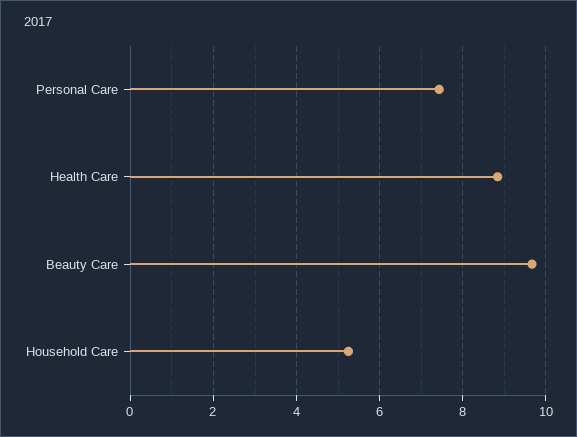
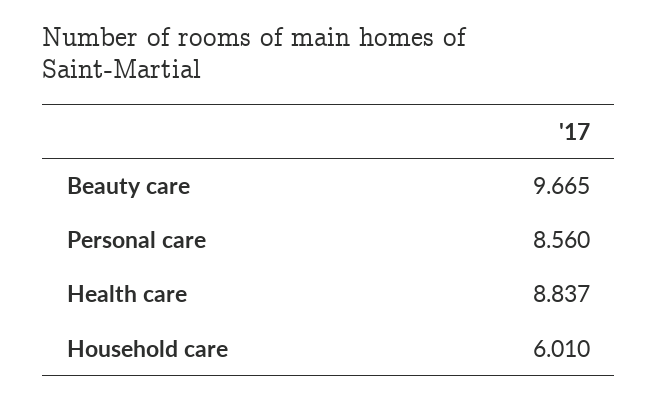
Personal Care: 7.4 -> 8.56
Household Care: 5.2 -> 6.01

